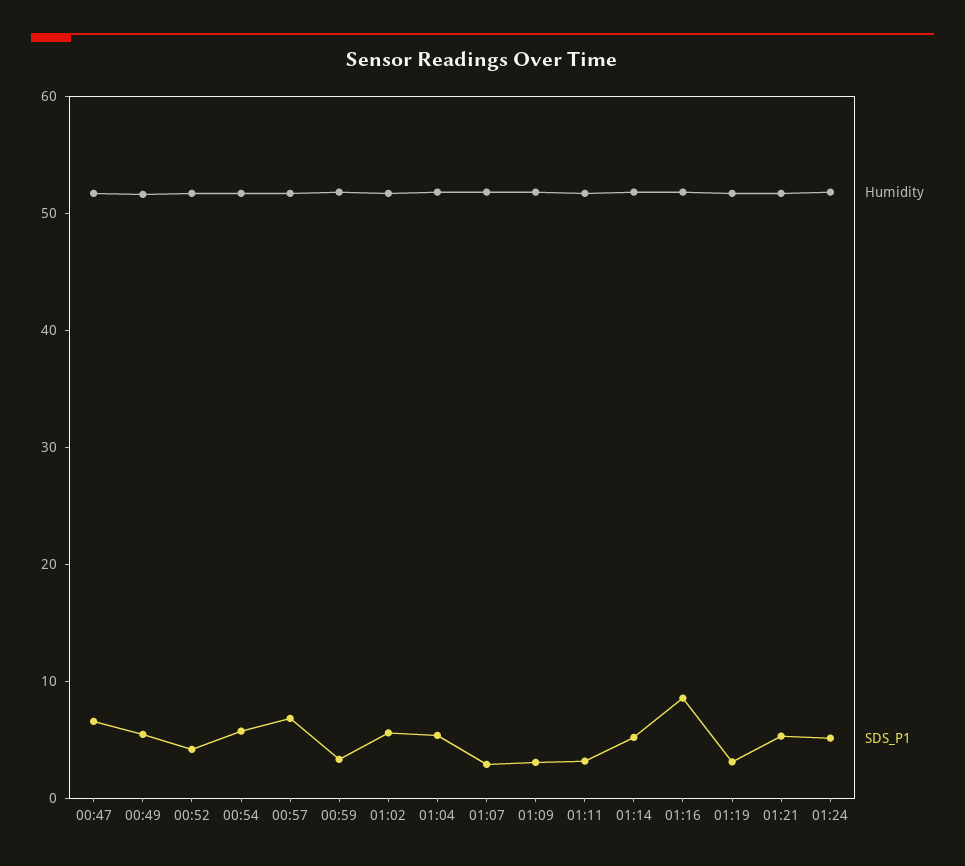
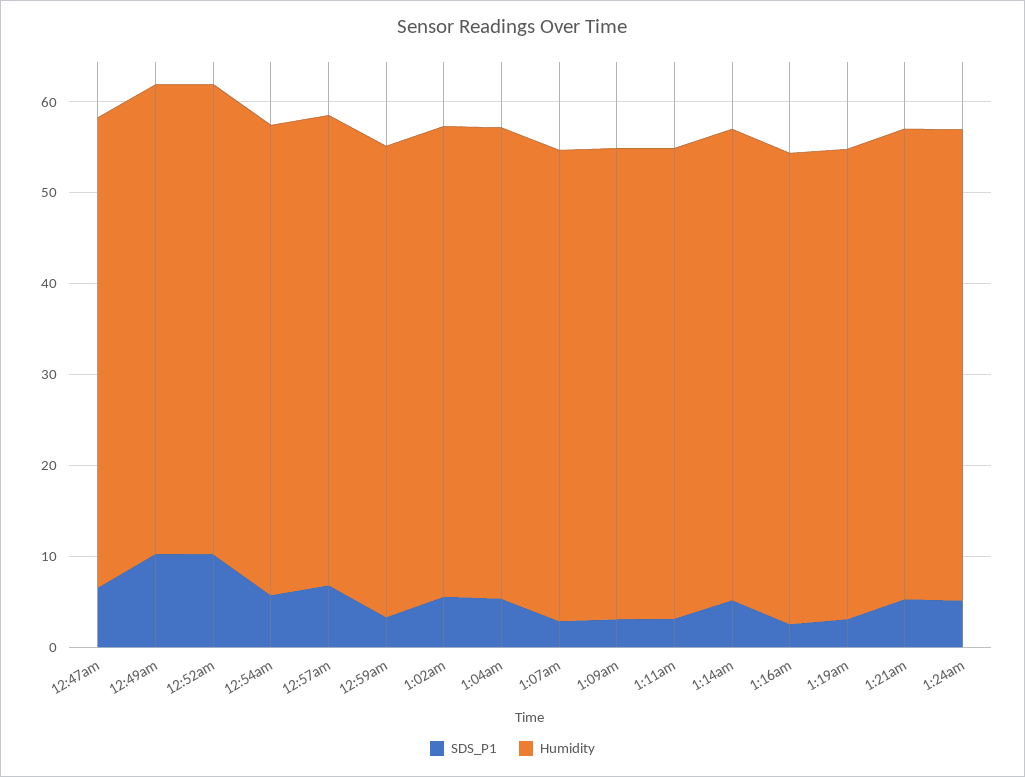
SDS_P1, 00:49: 6 -> 10
SDS_P1, 00:52: 4 -> 10
SDS_P1, 01:16: 8 -> 2

